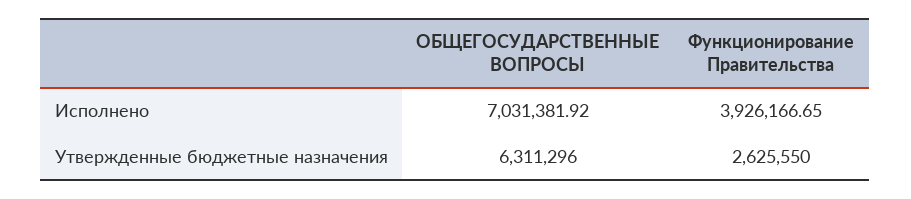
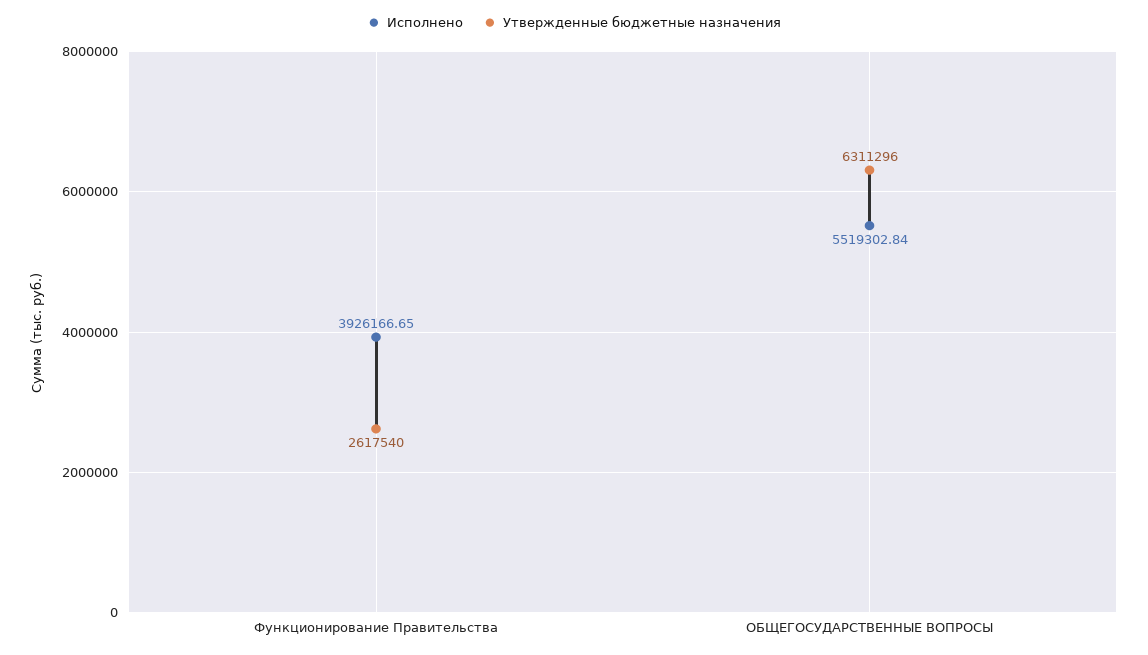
Исполнено, ОБЩЕГОСУДАРСТВЕННЫЕ ВОПРОСЫ: 7031381.92 -> 5519302.84
Утвержденные бюджетные назначения, Функционирование Правительства: 2625550 -> 2617540

